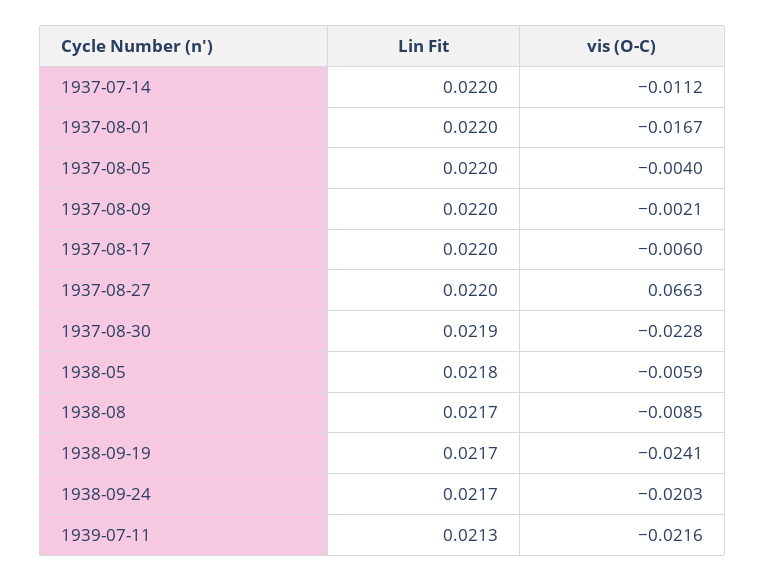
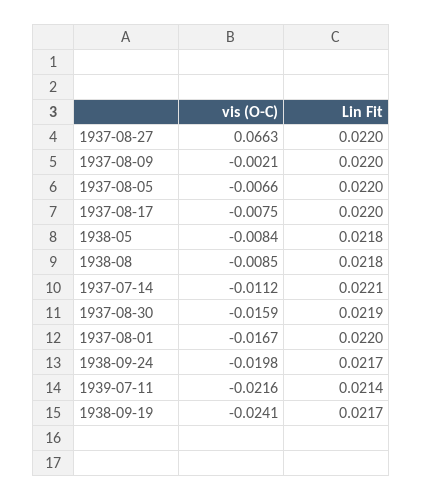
Lin Fit, 1937-07-14: 0.022 -> 0.0221
vis (O-C), 1937-08-05: -0.004 -> -0.0066
vis (O-C), 1937-08-17: -0.006 -> -0.0075
vis (O-C), 1937-08-30: -0.0228 -> -0.0159
vis (O-C), 1938-05: -0.0059 -> -0.0084
Lin Fit, 1938-08: 0.0217 -> 0.0218
vis (O-C), 1938-09-24: -0.0203 -> -0.0198
Lin Fit, 1939-07-11: 0.0213 -> 0.0214

